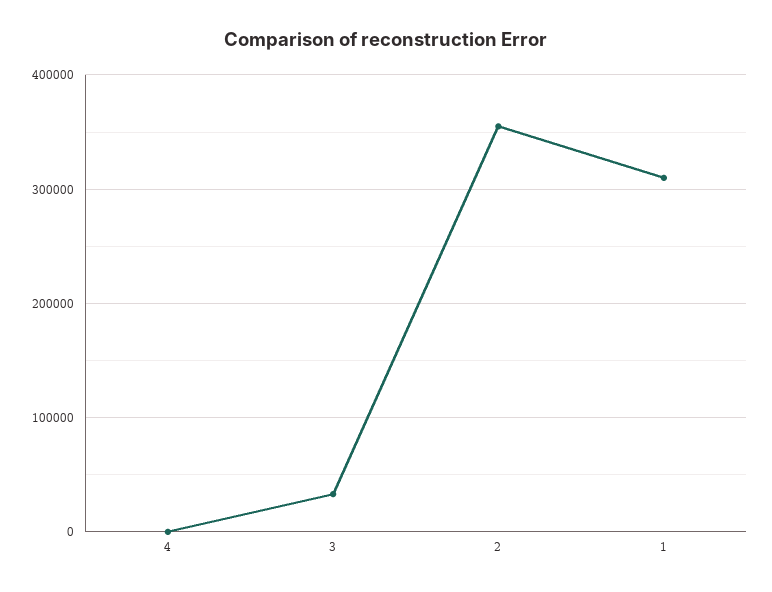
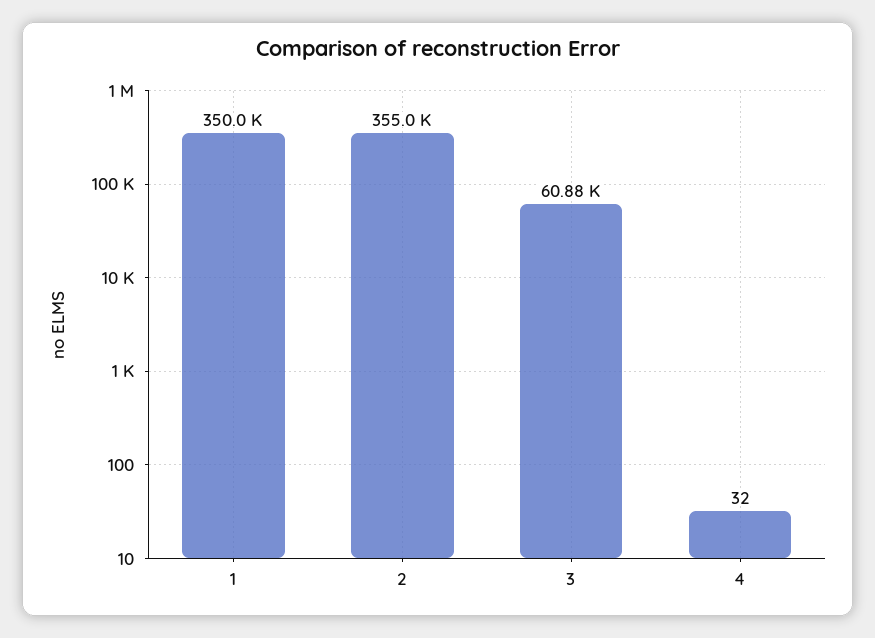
3: 30000 -> 60880
1: 310000 -> 350000

